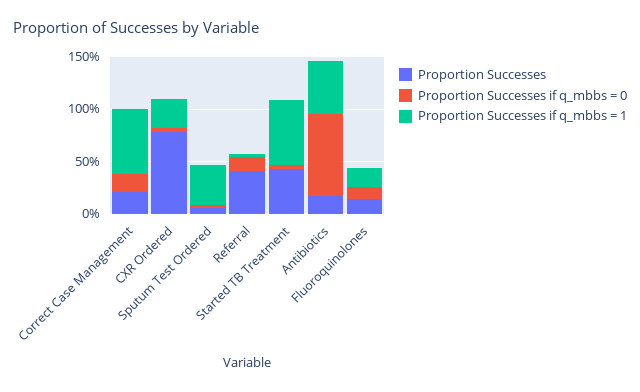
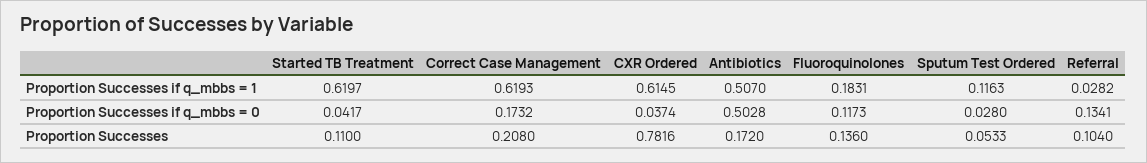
Proportion Successes if q_mbbs = 1, CXR Ordered: 0.3 -> 0.6145
Proportion Successes if q_mbbs = 1, Sputum Test Ordered: 0.4 -> 0.1163
Proportion Successes, Referral: 0.4 -> 0.104
Proportion Successes, Started TB Treatment: 0.4 -> 0.11
Proportion Successes if q_mbbs = 0, Antibiotics: 0.8 -> 0.5028

